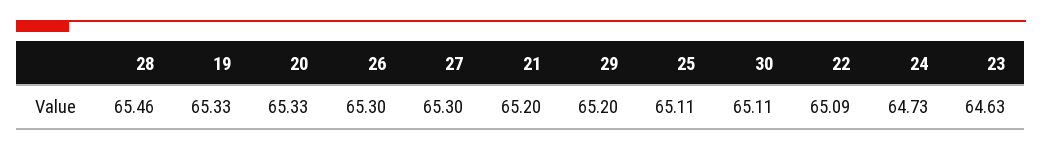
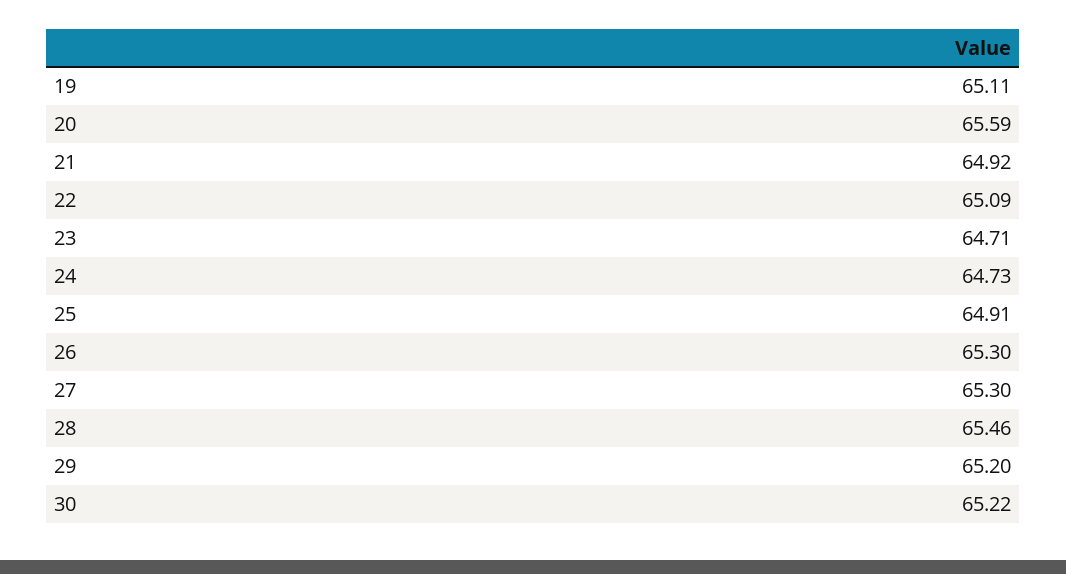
19: 65.33 -> 65.11
20: 65.33 -> 65.59
21: 65.2 -> 64.92
25: 65.11 -> 64.91
30: 65.11 -> 65.22
23: 64.63 -> 64.71

